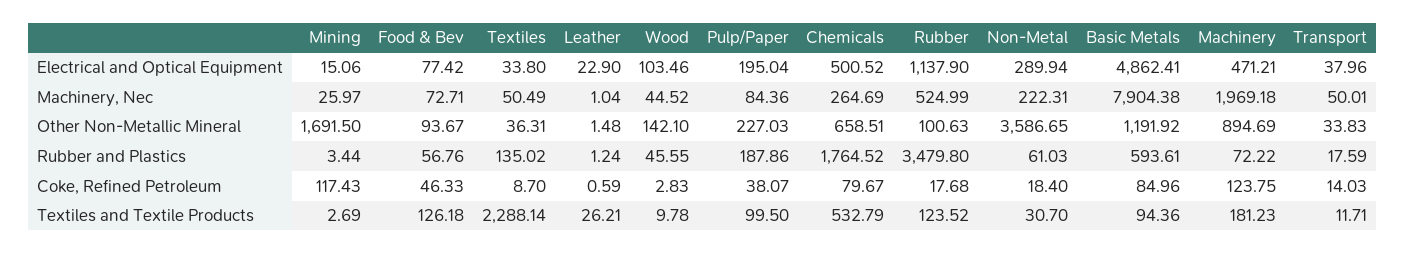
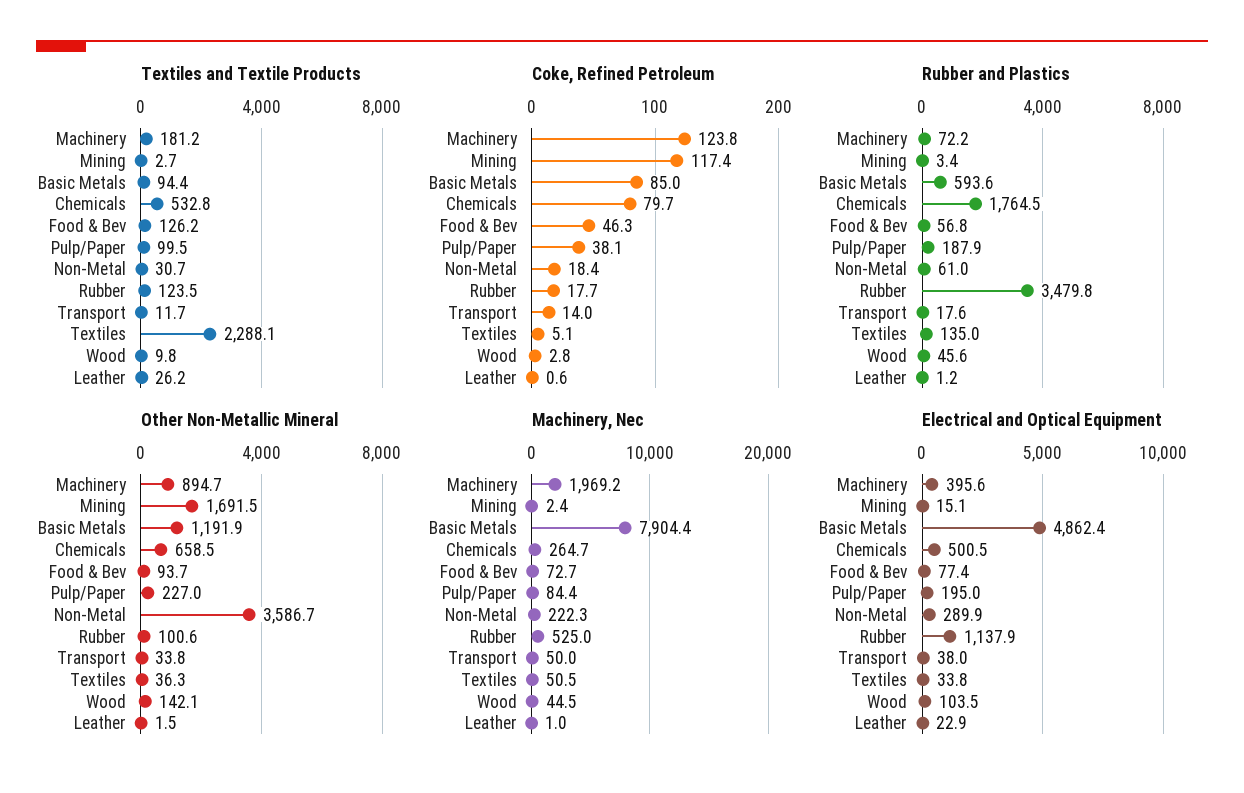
Electrical and Optical Equipment, Machinery: 471.21 -> 395.6
Machinery, Nec, Mining: 25.97 -> 2.4
Coke, Refined Petroleum, Textiles: 8.7 -> 5.1

